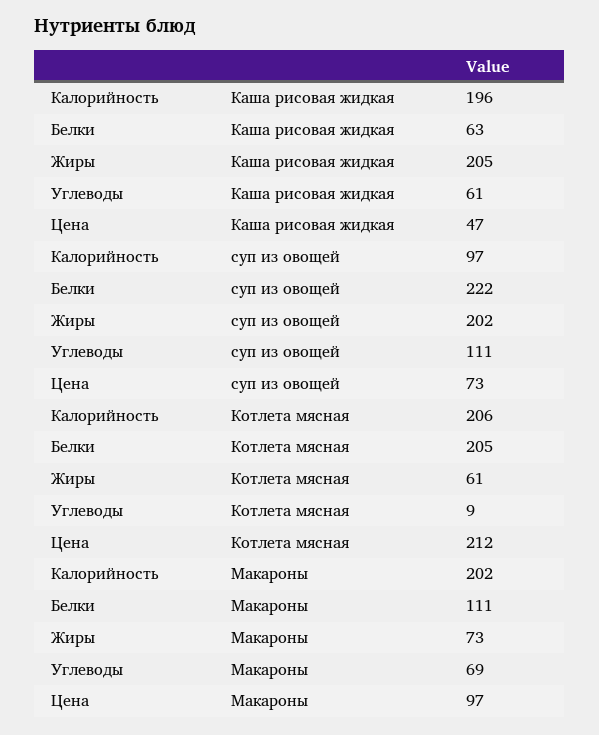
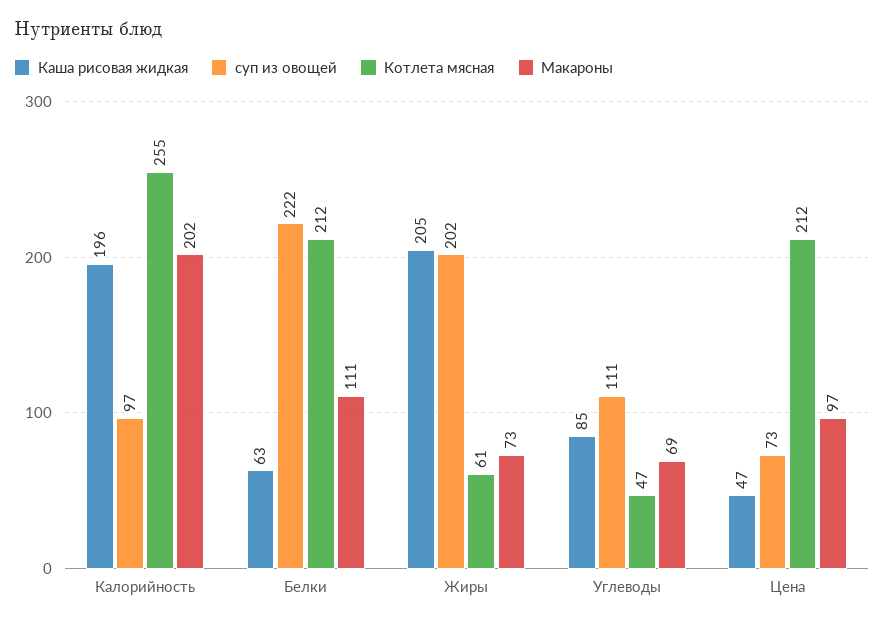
Каша рисовая жидкая, Углеводы: 61 -> 85
Котлета мясная, Калорийность: 206 -> 255
Котлета мясная, Белки: 205 -> 212
Котлета мясная, Углеводы: 9 -> 47

